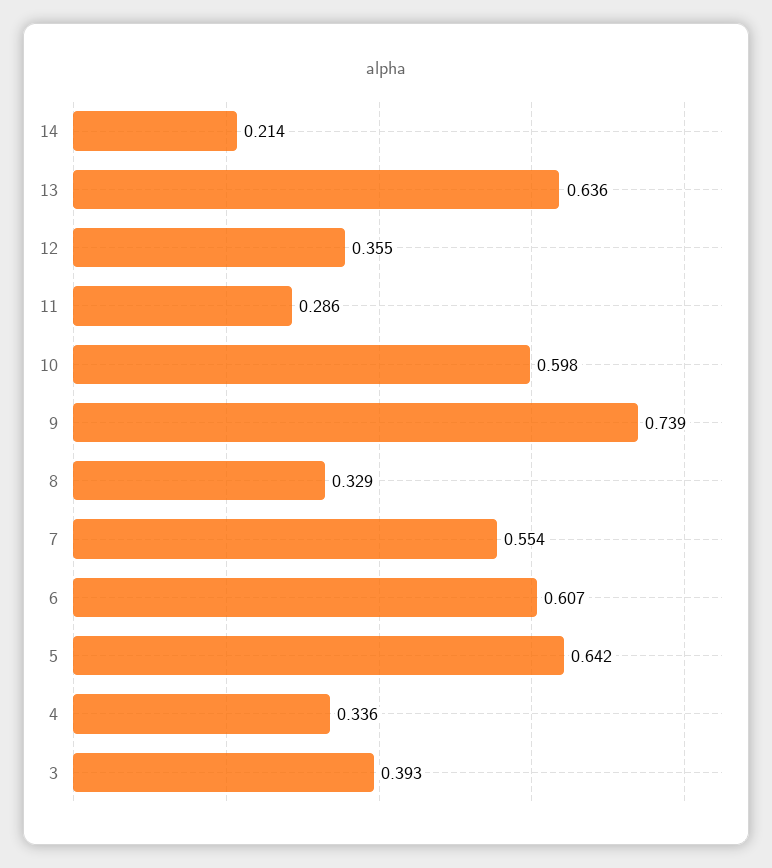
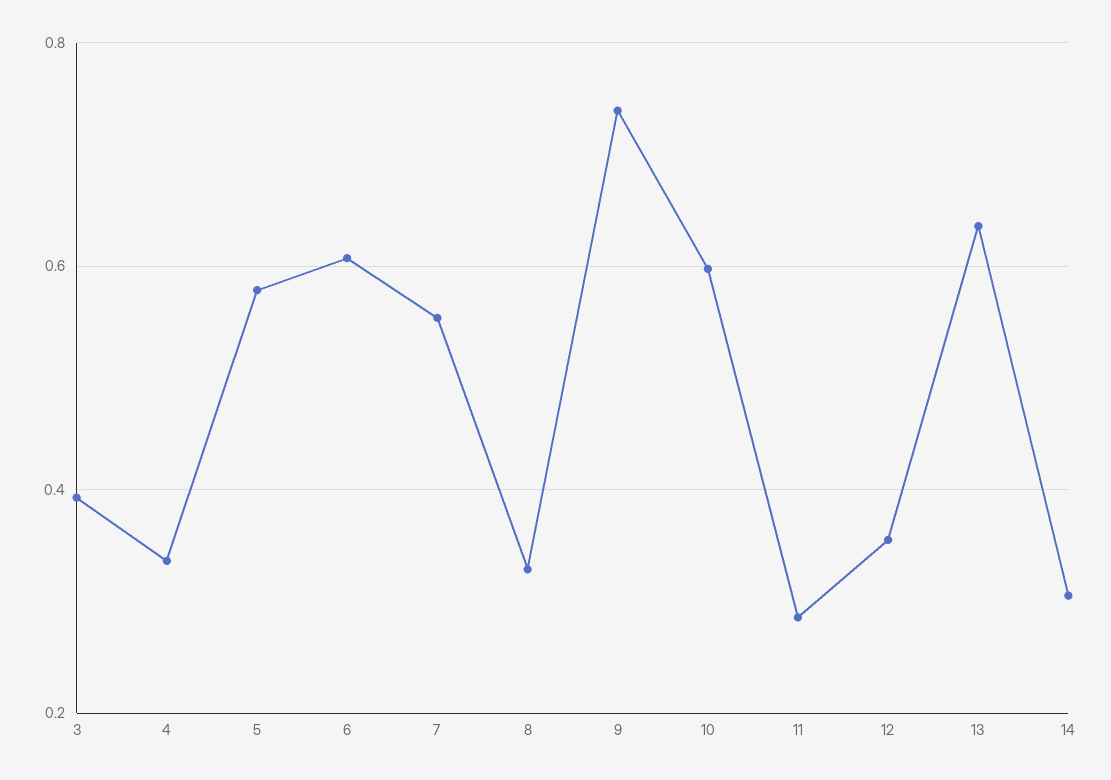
14: 0.214 -> 0.3
5: 0.642 -> 0.58

